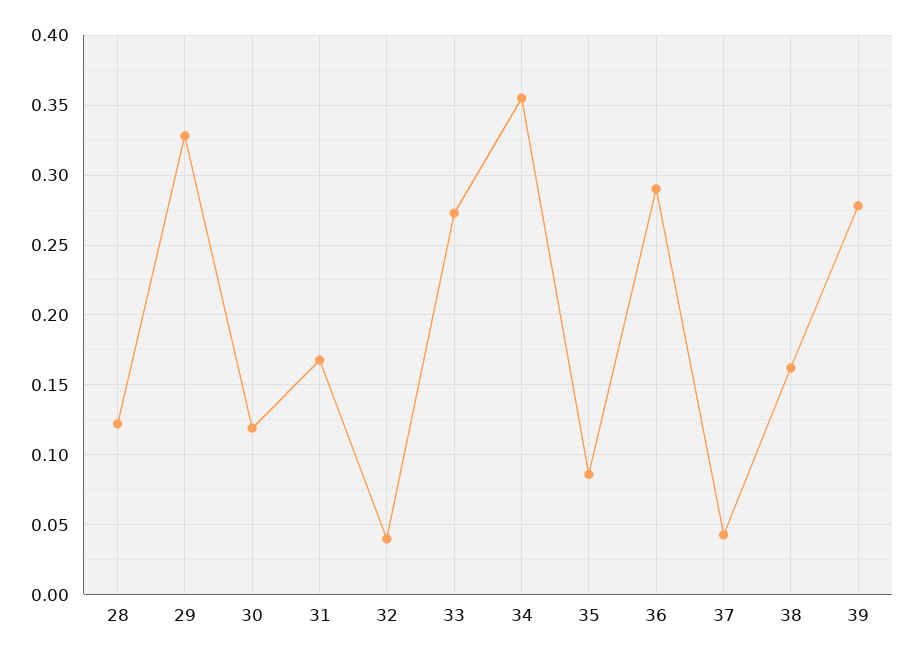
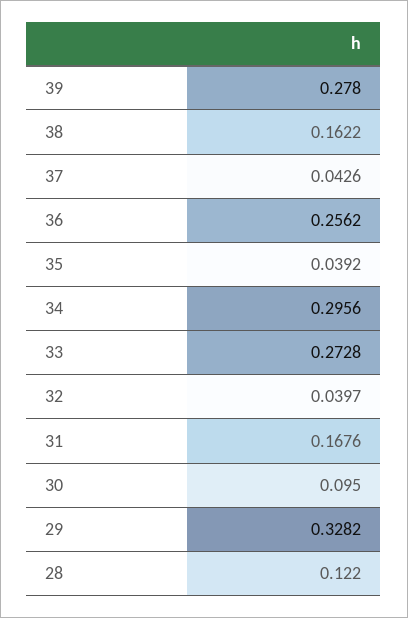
30: 0.12 -> 0.095
34: 0.355 -> 0.2956
35: 0.085 -> 0.0392
36: 0.29 -> 0.2562

